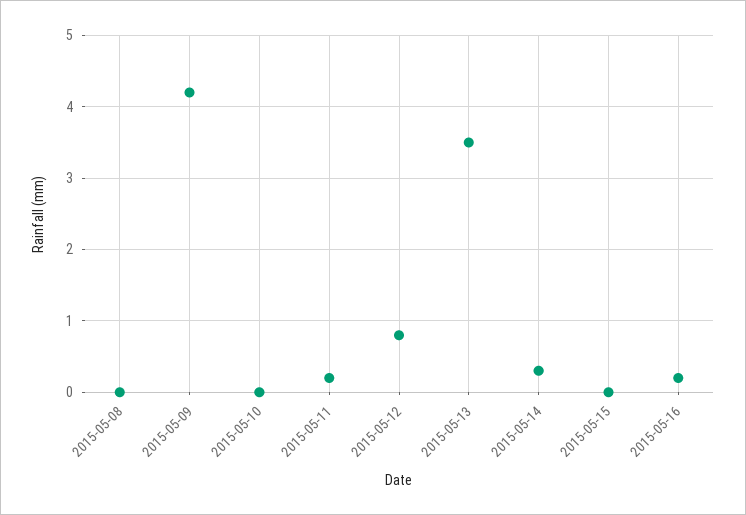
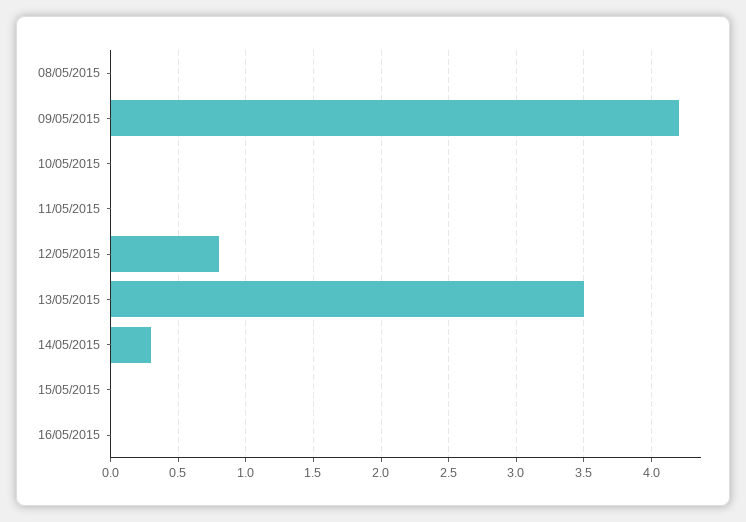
2015-05-11: 0.2 -> 0
2015-05-16: 0.2 -> 0

